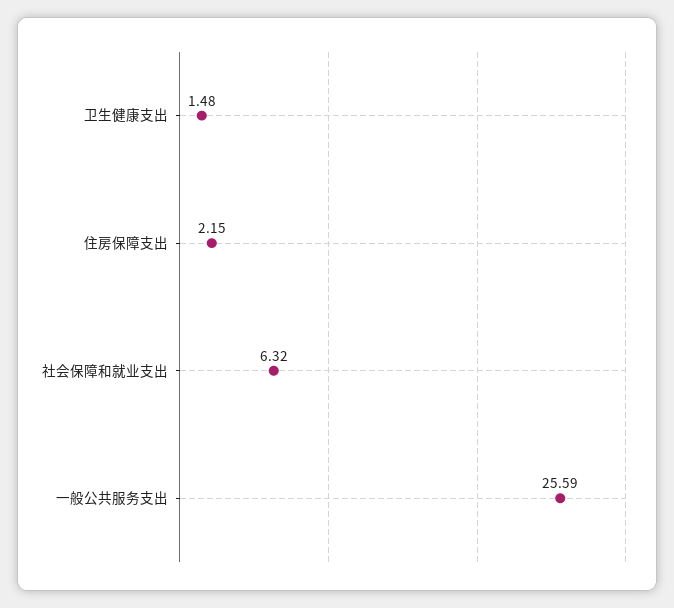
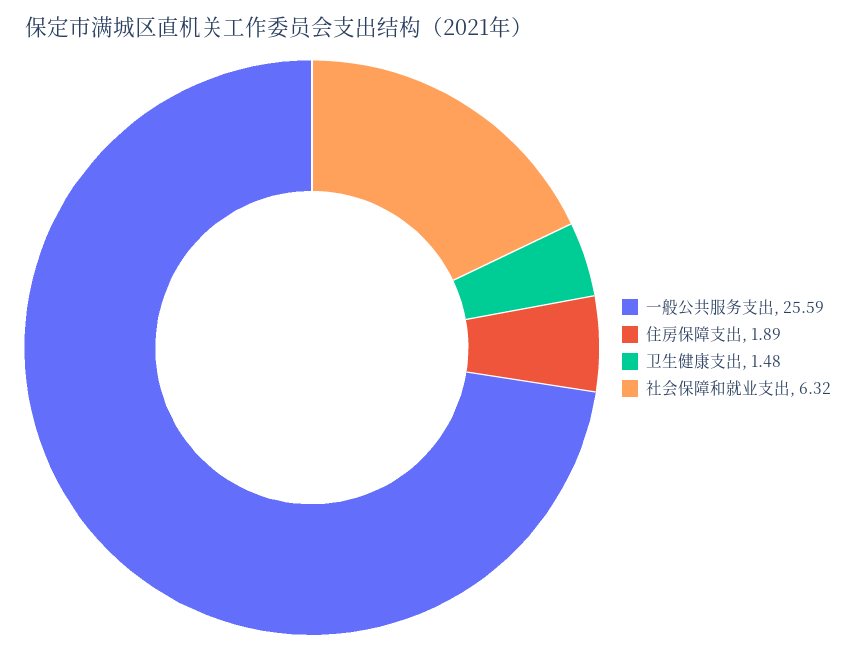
住房保障支出: 2.15 -> 1.89

